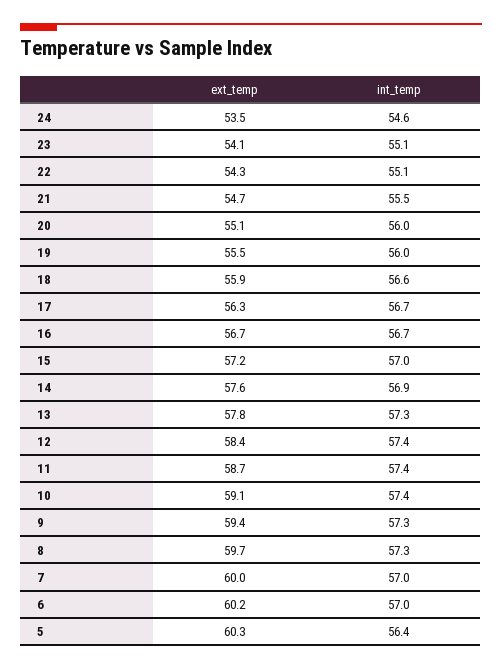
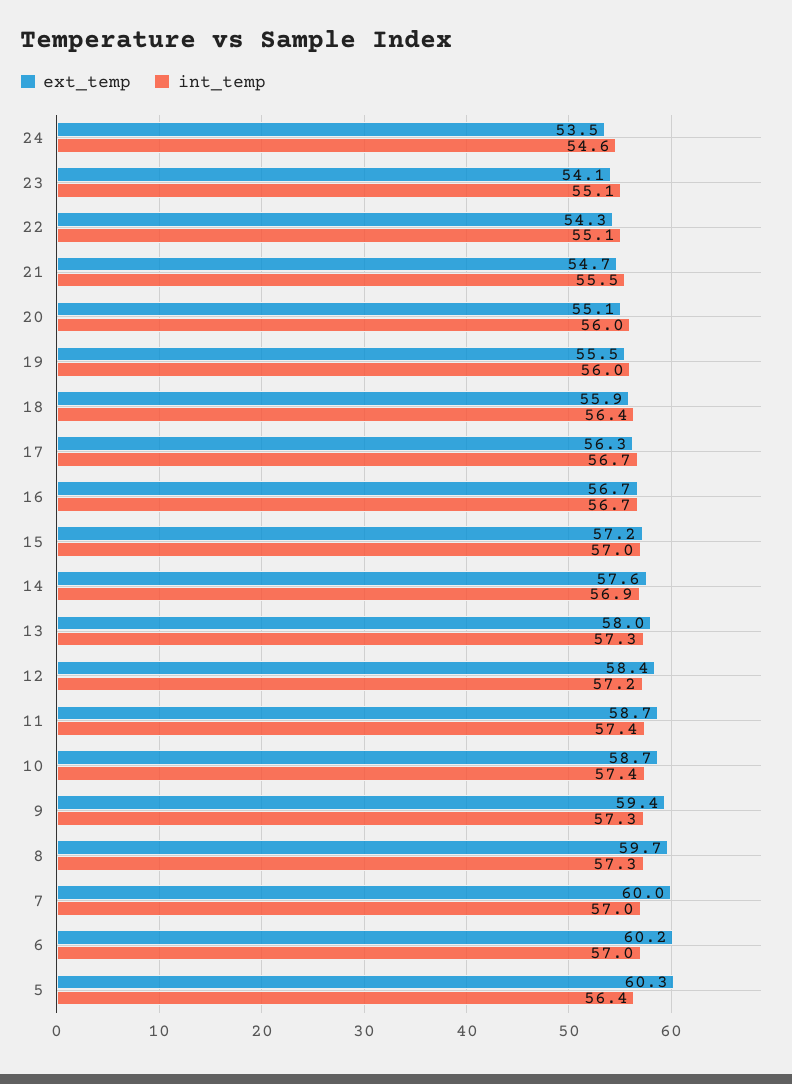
int_temp, 18: 56.6 -> 56.4
ext_temp, 13: 57.8 -> 58
int_temp, 12: 57.4 -> 57.2
ext_temp, 10: 59.1 -> 58.7

